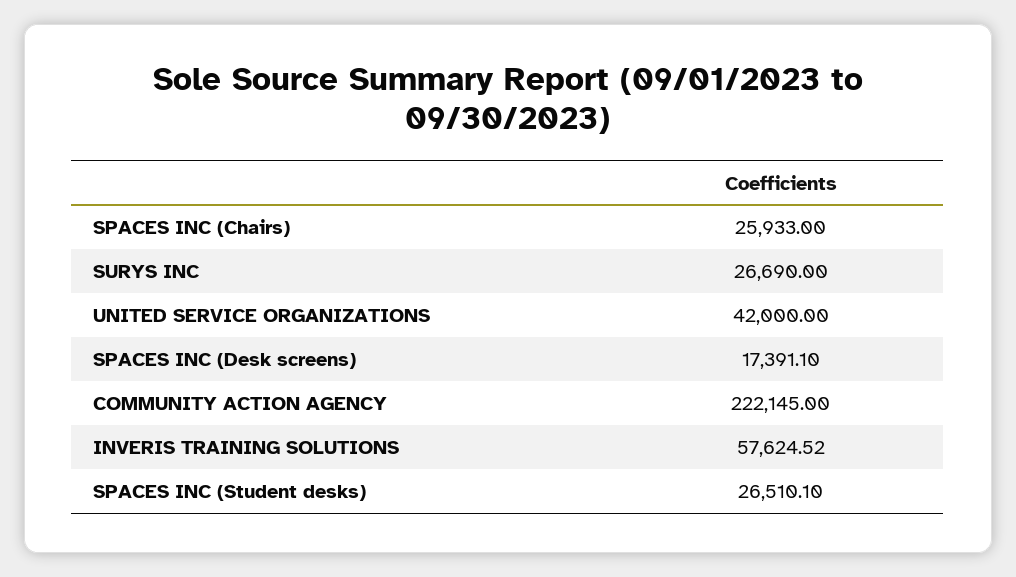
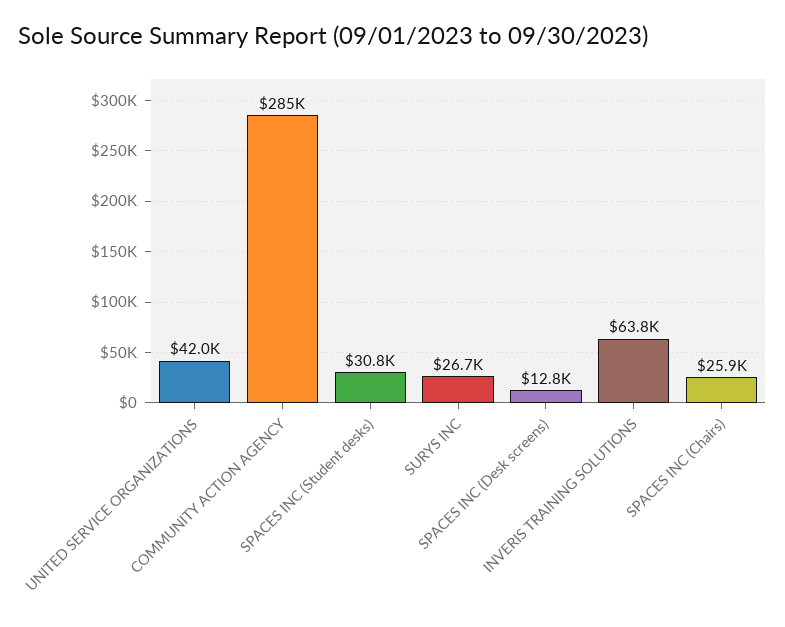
SPACES INC (Desk screens): 17391.1 -> 12800
COMMUNITY ACTION AGENCY: 222145 -> 285000
INVERIS TRAINING SOLUTIONS: 57624.52 -> 63800
SPACES INC (Student desks): 26510.1 -> 30800

